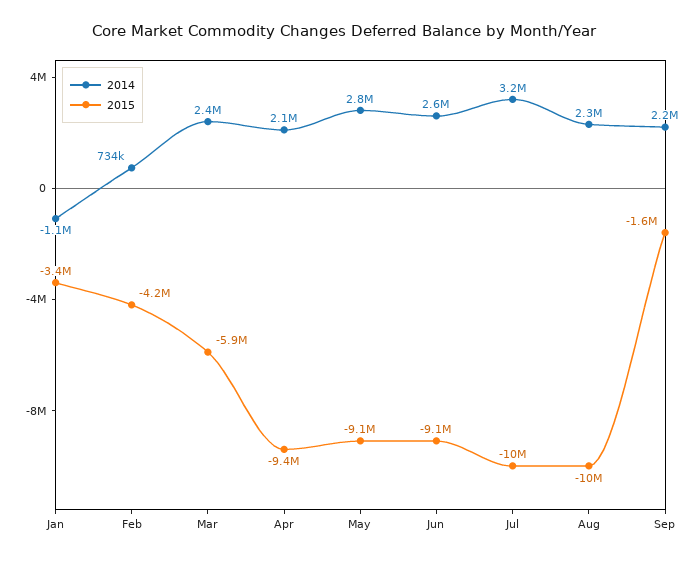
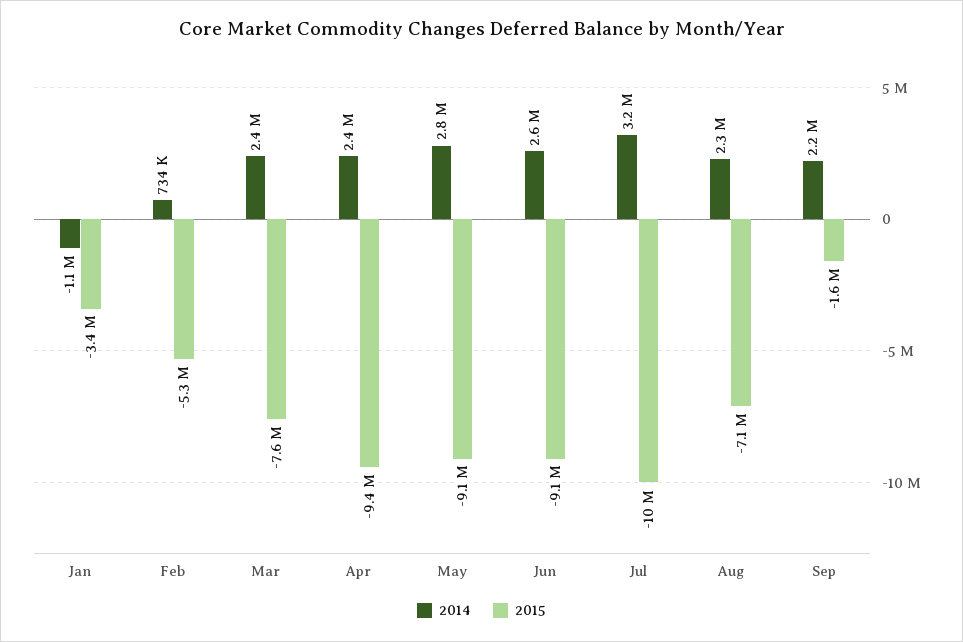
2015, Feb: -4200000 -> -5300000
2015, Mar: -5900000 -> -7600000
2014, Apr: 2100000 -> 2400000
2015, Aug: -10000000 -> -7100000

